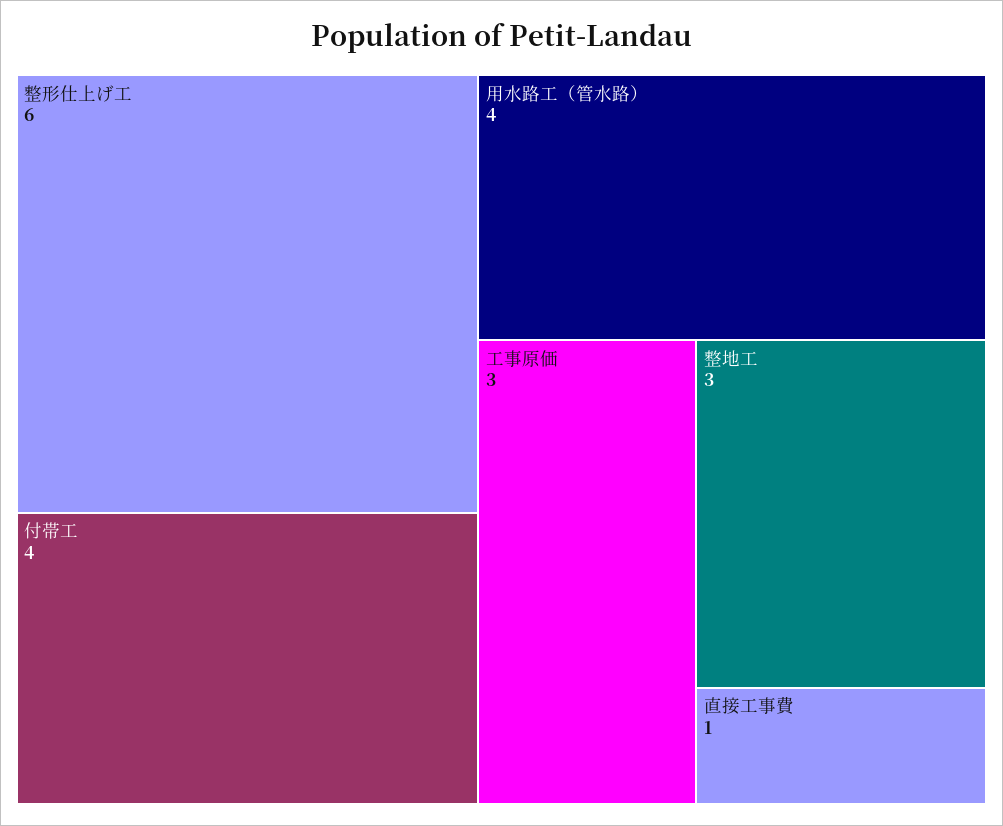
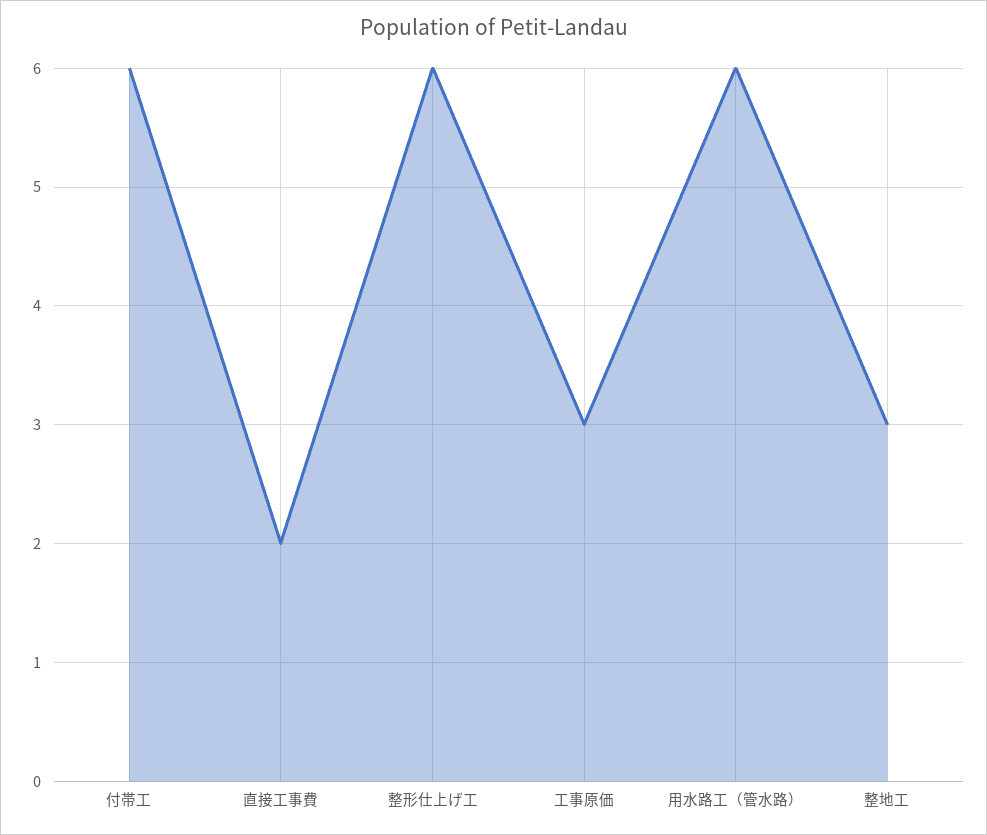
付帯工: 4 -> 6
用水路工（管水路）: 4 -> 6
直接工事費: 1 -> 2

